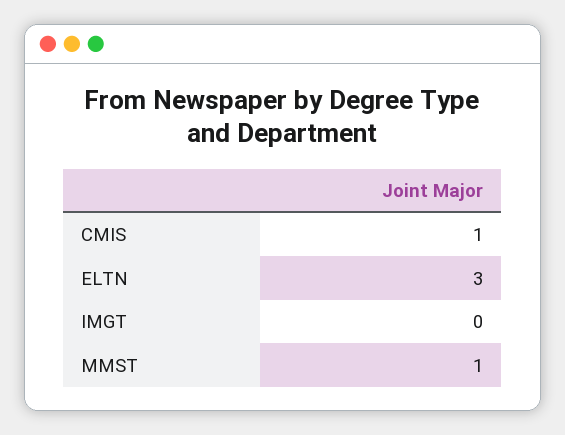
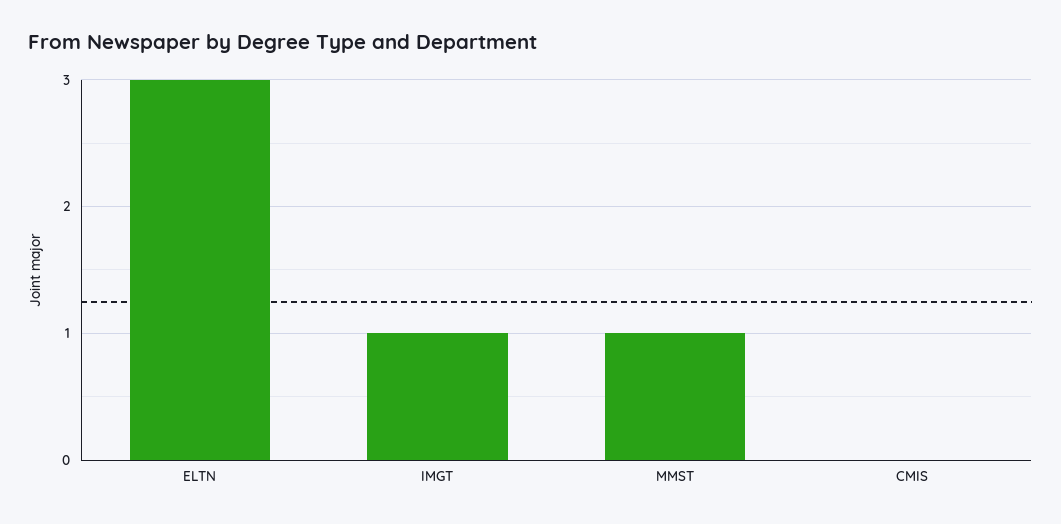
CMIS: 1 -> 0
IMGT: 0 -> 1

